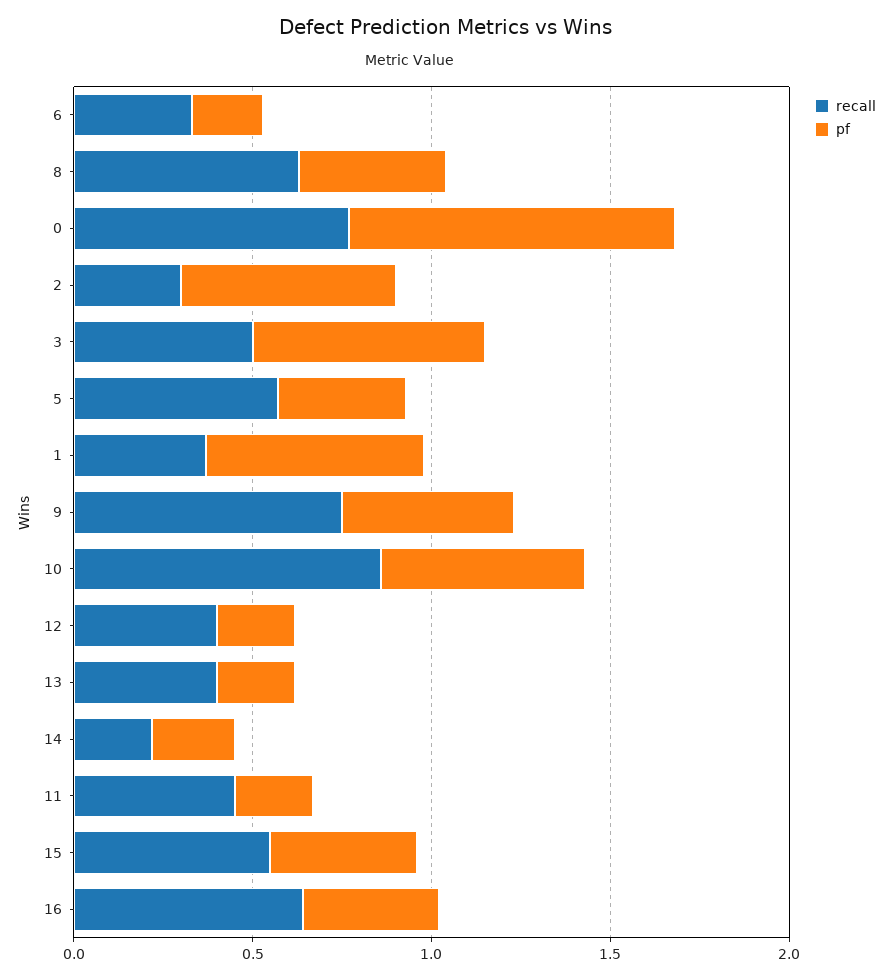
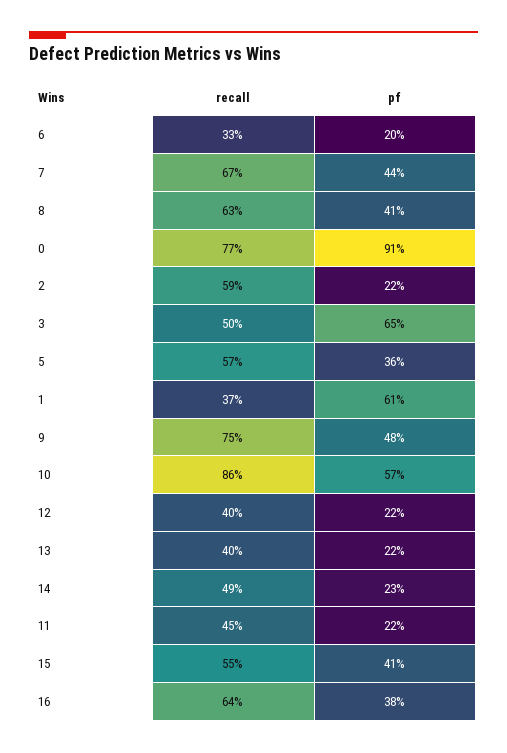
recall, 2: 0.3 -> 0.59
pf, 2: 0.6 -> 0.22
recall, 14: 0.2 -> 0.49
recall, 7: none -> 0.67
pf, 7: none -> 0.44

